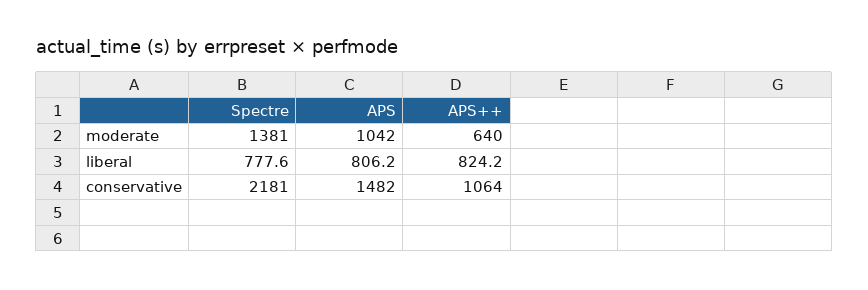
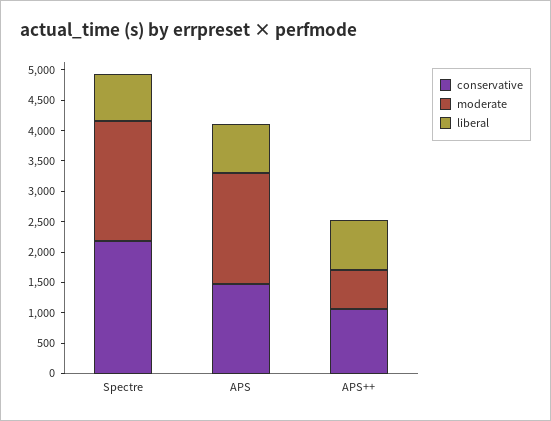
moderate, Spectre: 1381 -> 2000
moderate, APS: 1042 -> 1750

